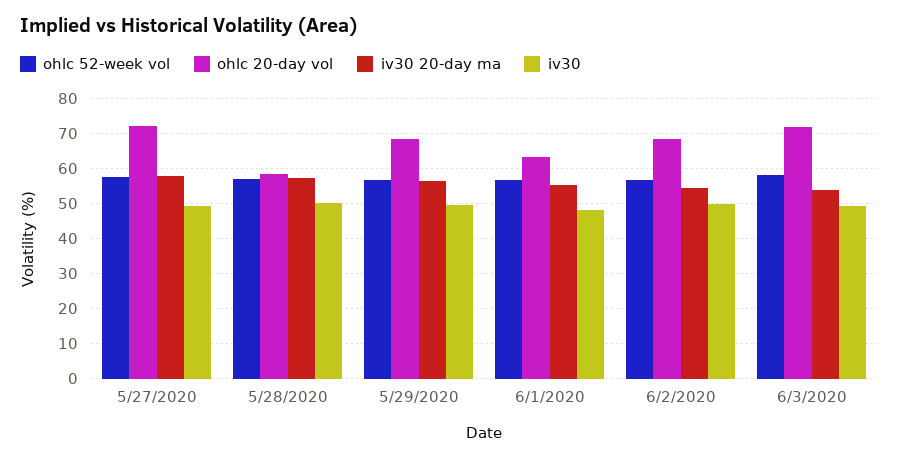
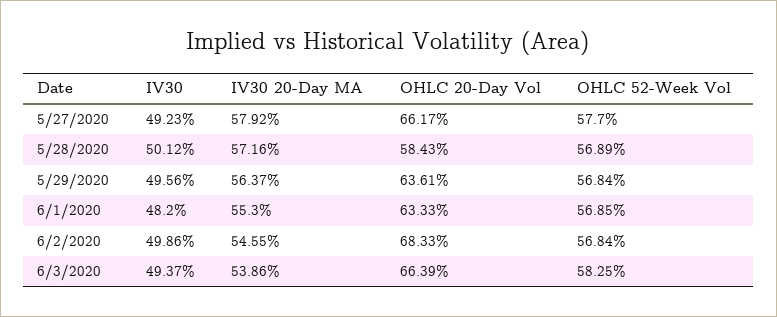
ohlc 20-day vol, 5/27/2020: 72 -> 66.17
ohlc 20-day vol, 5/29/2020: 68 -> 63.61
ohlc 20-day vol, 6/3/2020: 72 -> 66.39

